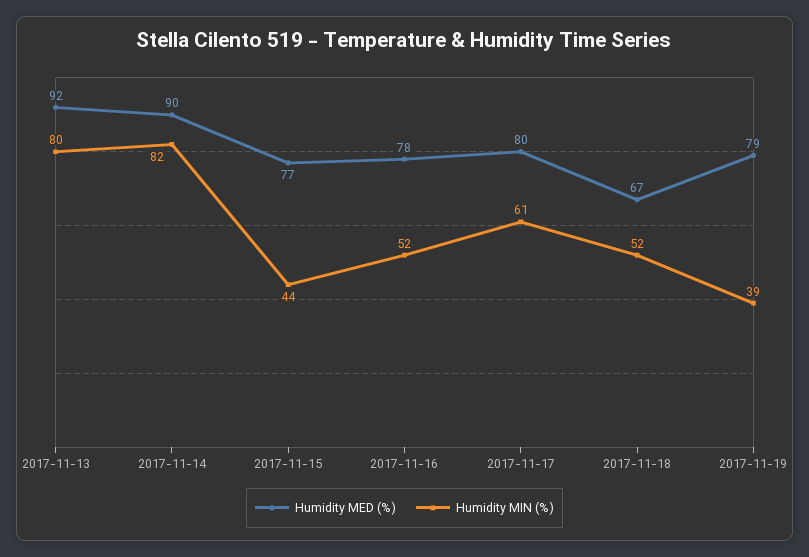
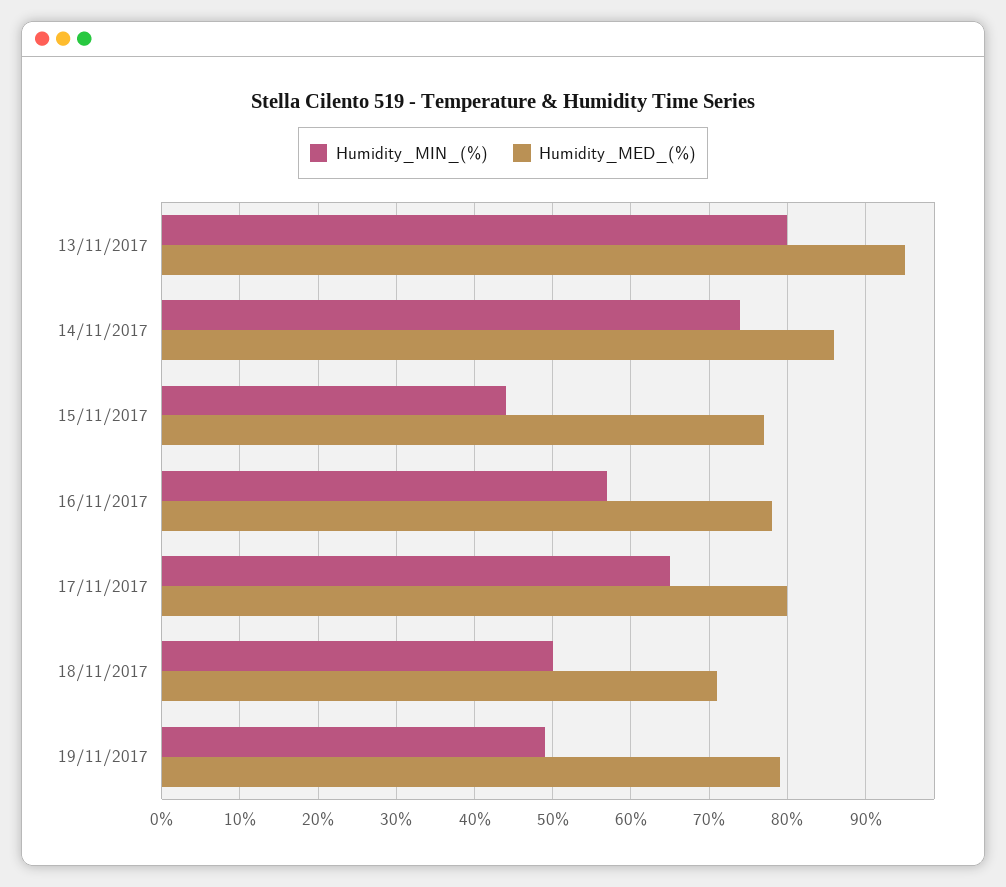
Humidity MED (%), 2017-11-13: 92 -> 95
Humidity MED (%), 2017-11-14: 90 -> 86
Humidity MIN (%), 2017-11-14: 82 -> 74
Humidity MIN (%), 2017-11-16: 52 -> 57
Humidity MIN (%), 2017-11-17: 61 -> 65
Humidity MED (%), 2017-11-18: 67 -> 71
Humidity MIN (%), 2017-11-18: 52 -> 50
Humidity MIN (%), 2017-11-19: 39 -> 49

